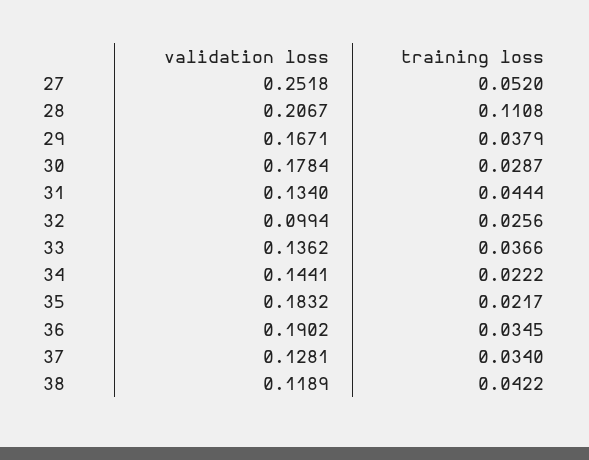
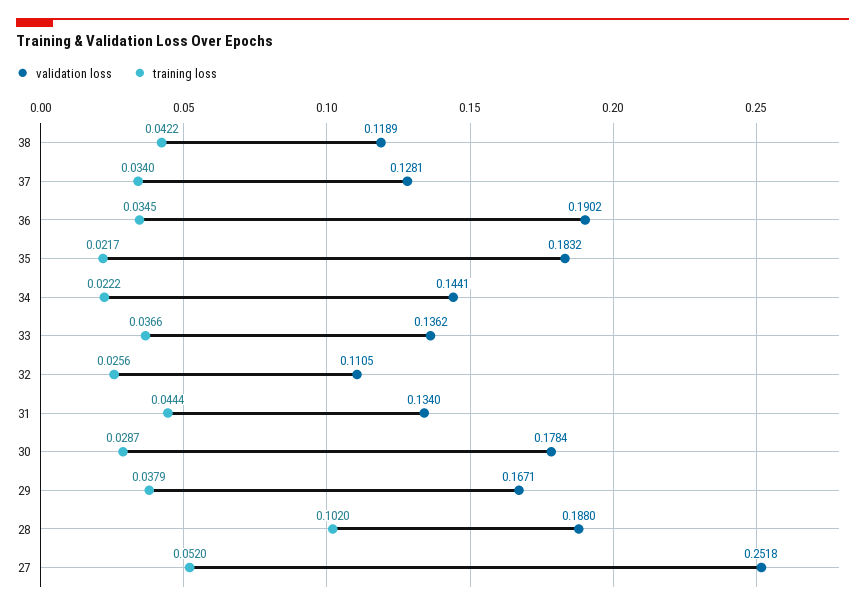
validation loss, 28: 0.2067 -> 0.188
training loss, 28: 0.1108 -> 0.102
validation loss, 32: 0.0994 -> 0.1105

